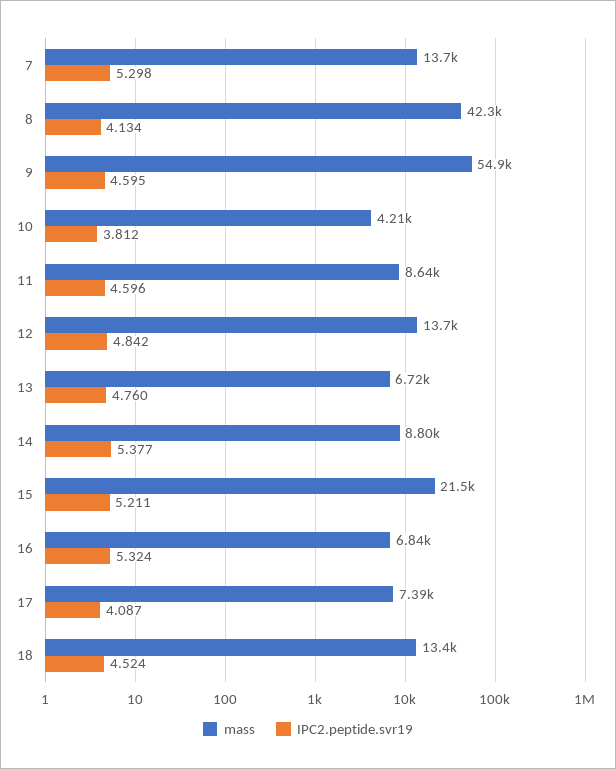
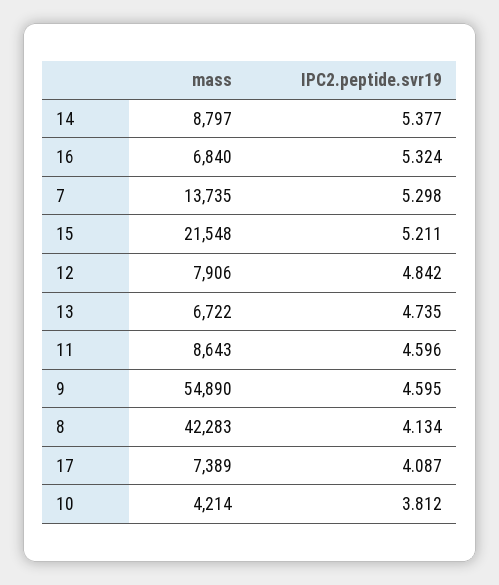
mass, 12: 13700 -> 7906
IPC2.peptide.svr19, 13: 4.76 -> 4.735
mass, 18: 13400 -> none
IPC2.peptide.svr19, 18: 4.524 -> none

